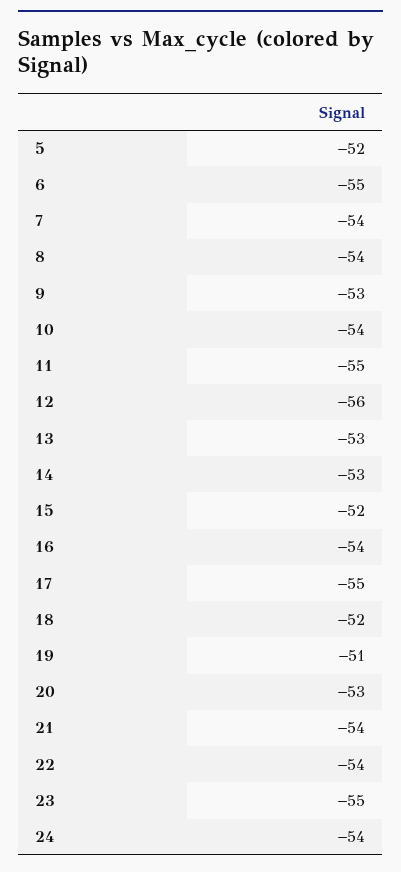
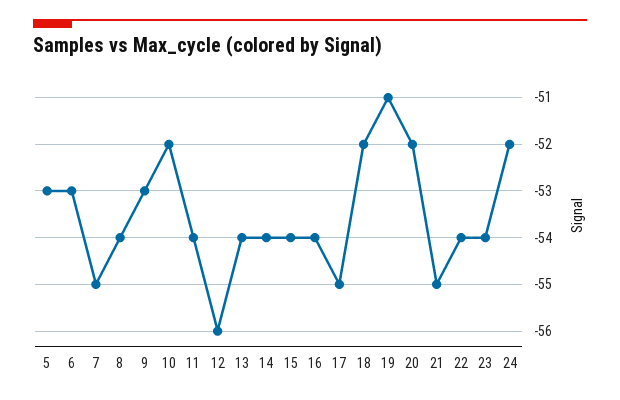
5: -52 -> -53
6: -55 -> -53
7: -54 -> -55
10: -54 -> -52
11: -55 -> -54
13: -53 -> -54
14: -53 -> -54
15: -52 -> -54
20: -53 -> -52
21: -54 -> -55
23: -55 -> -54
24: -54 -> -52

